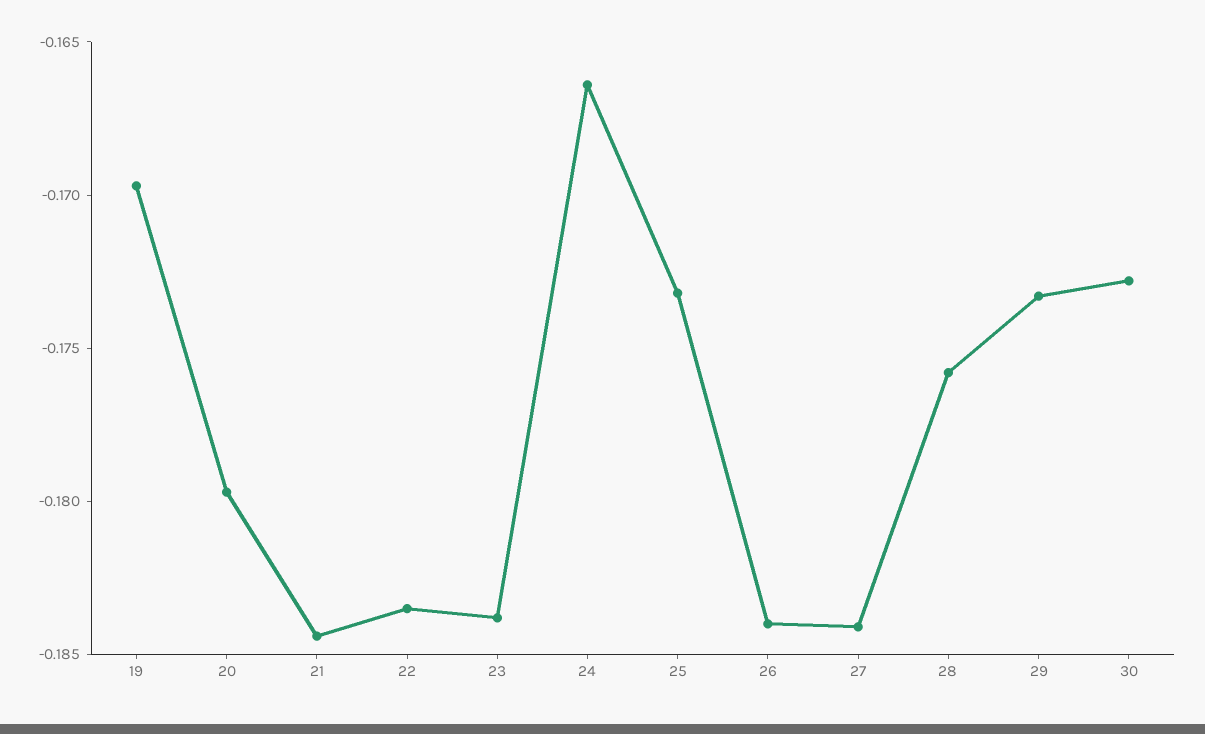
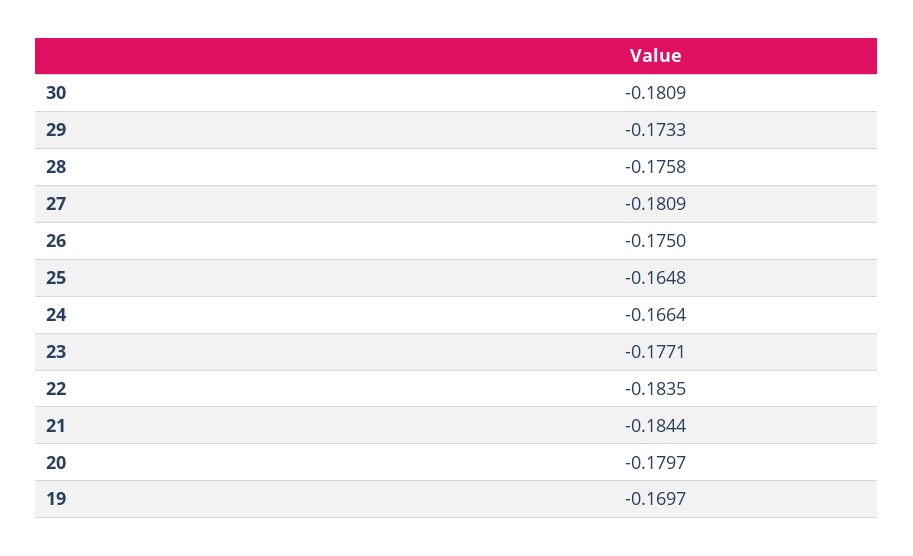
23: -0.184 -> -0.1771
25: -0.173 -> -0.1648
26: -0.184 -> -0.175
27: -0.184 -> -0.1809
30: -0.173 -> -0.1809

